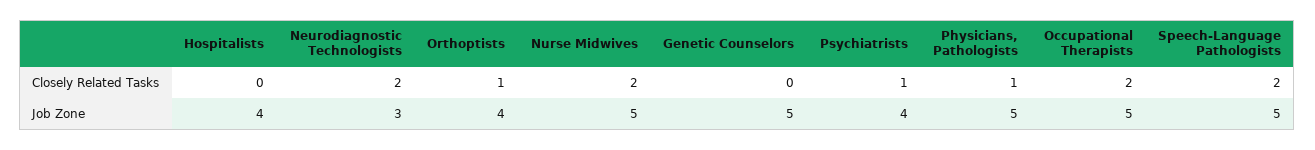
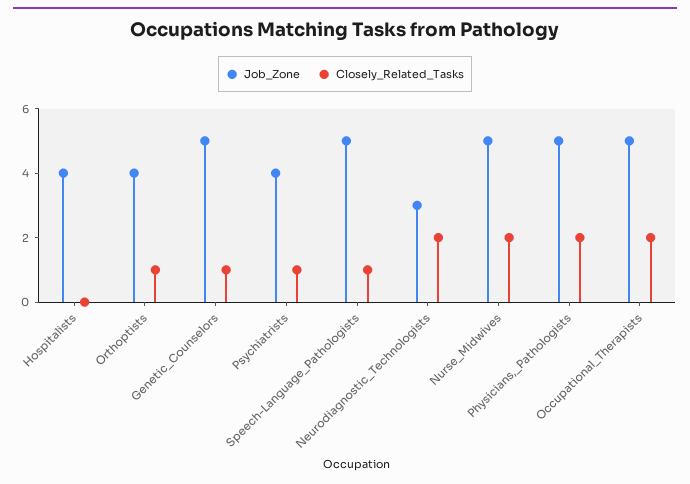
Closely Related Tasks, Genetic Counselors: 0 -> 1
Closely Related Tasks, Physicians, Pathologists: 1 -> 2
Closely Related Tasks, Speech-Language Pathologists: 2 -> 1

